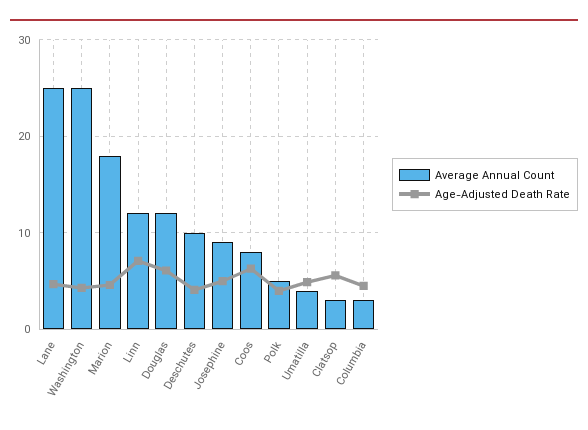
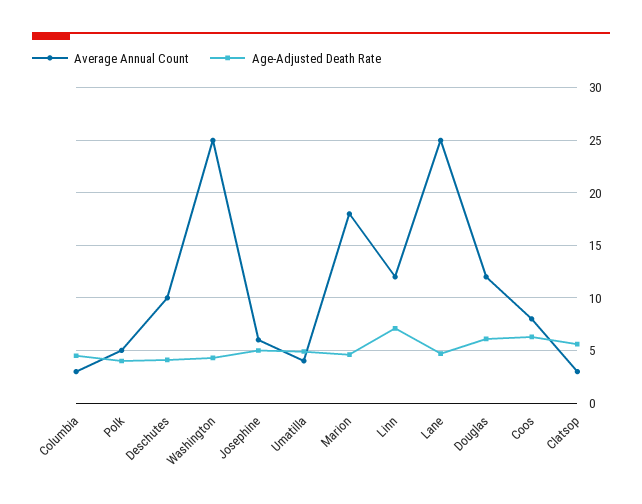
Average Annual Count, Josephine: 9 -> 6

